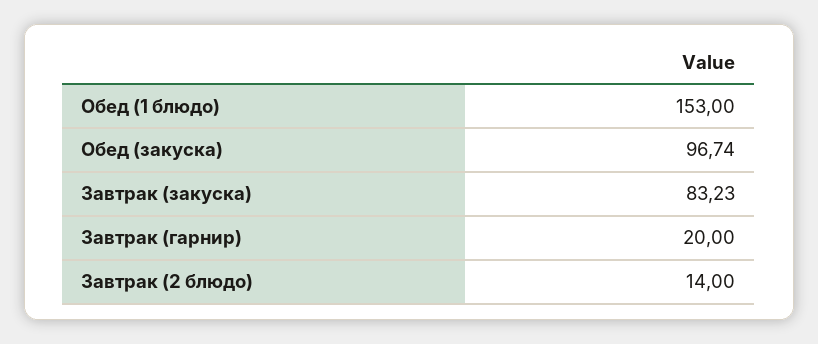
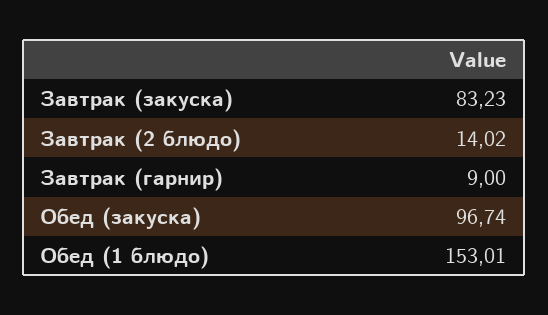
Обед (1 блюдо): 153 -> 153.01
Завтрак (гарнир): 20 -> 9
Завтрак (2 блюдо): 14 -> 14.02

